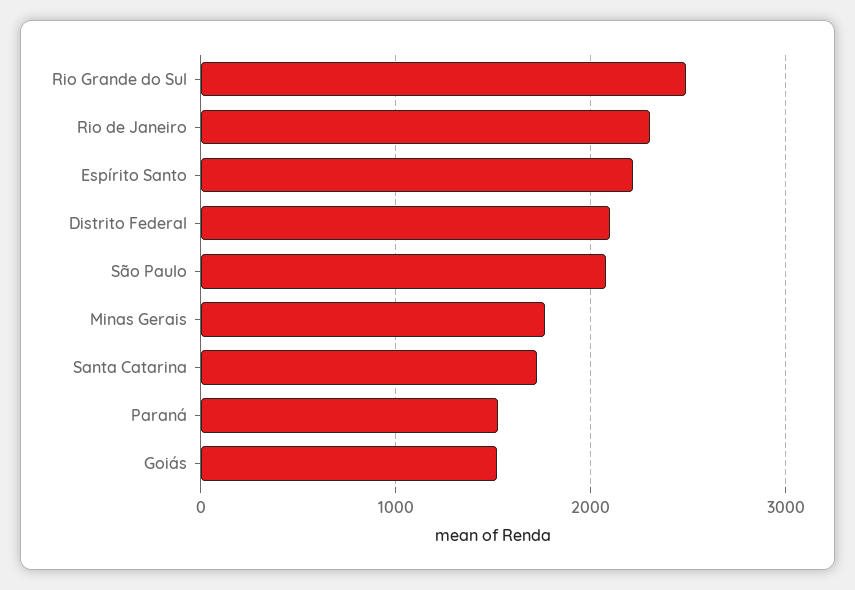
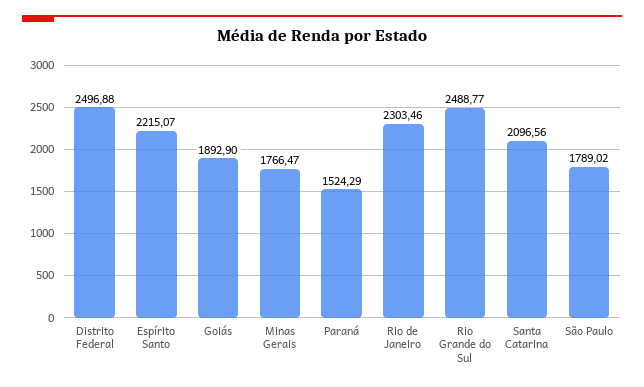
Distrito Federal: 2100 -> 2496.88
São Paulo: 2100 -> 1789.02
Santa Catarina: 1700 -> 2096.56
Goiás: 1500 -> 1892.9

